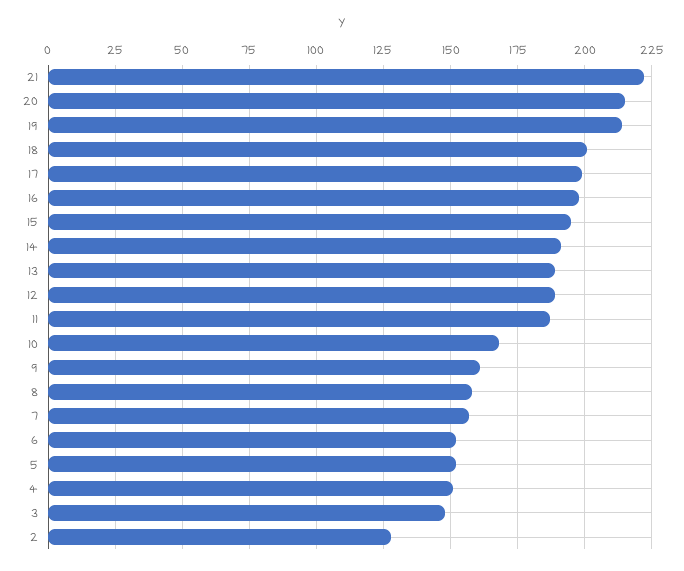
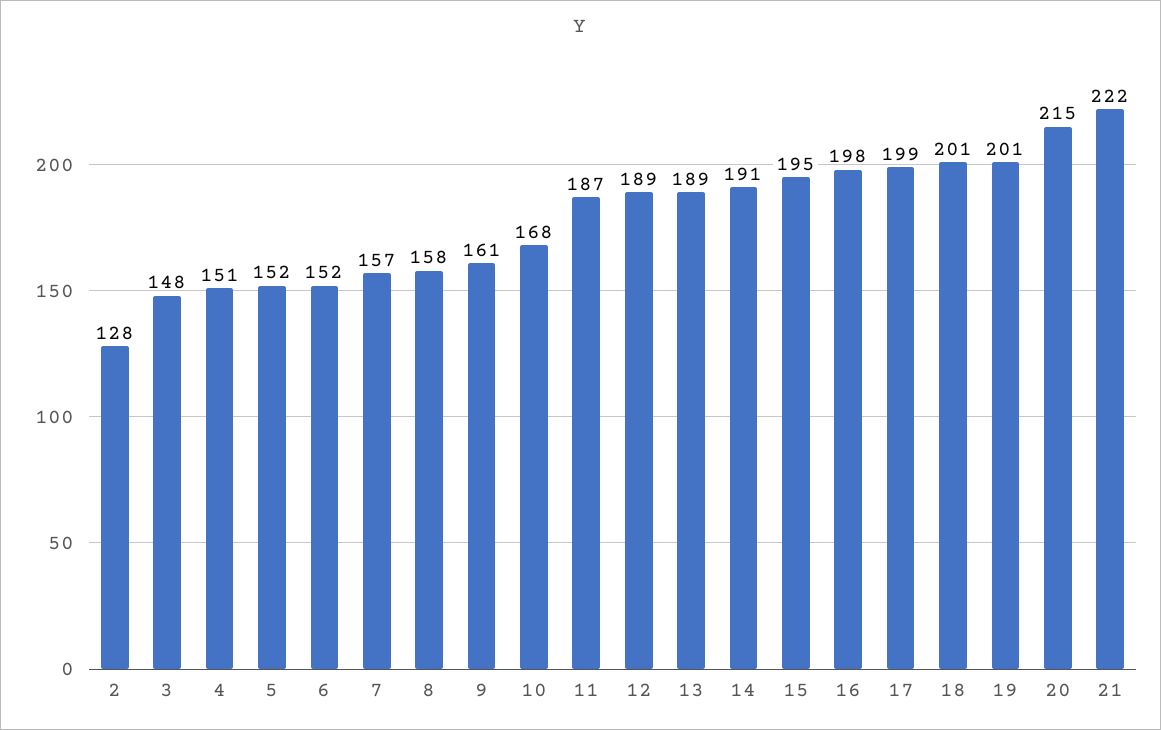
19: 215 -> 201

